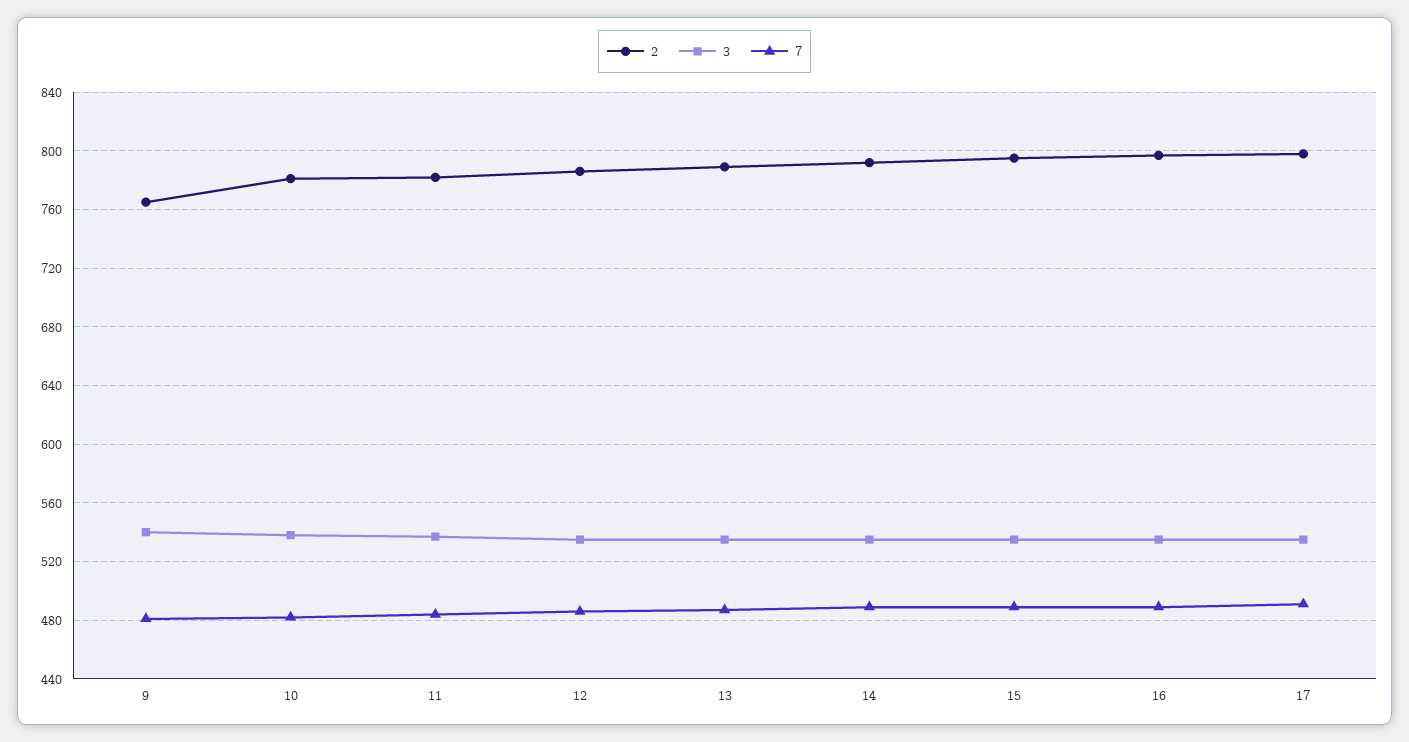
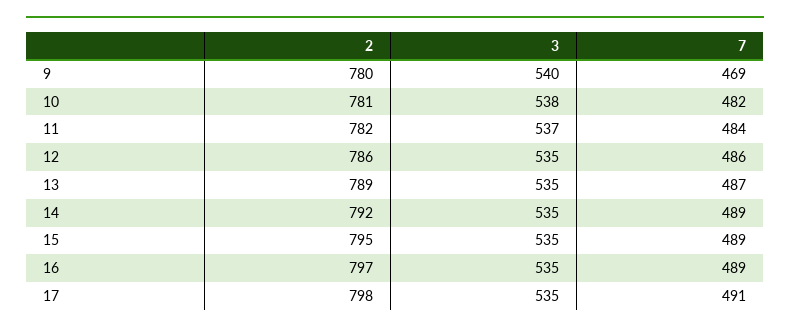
2, 9: 765 -> 780
7, 9: 480 -> 469

